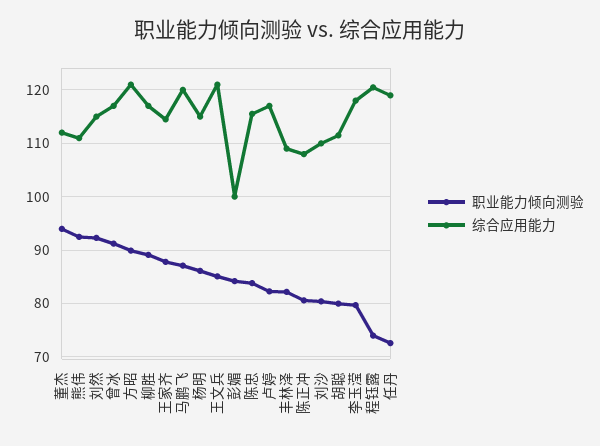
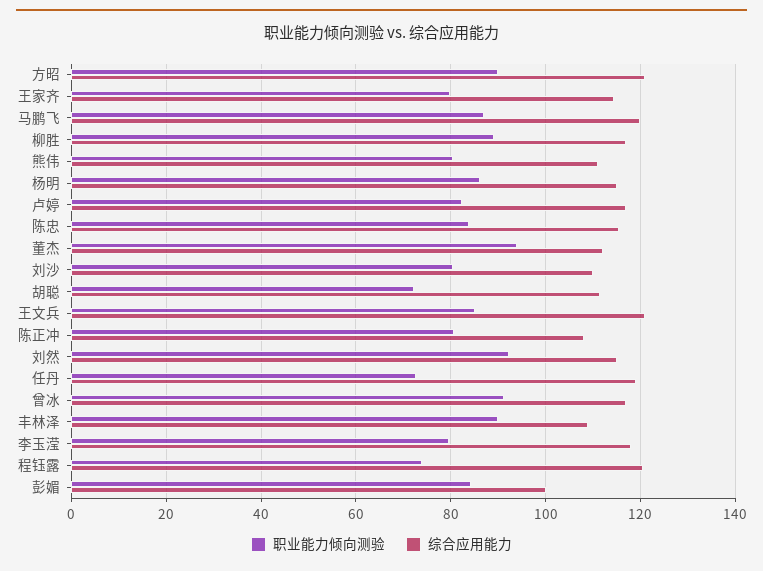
职业能力倾向测验, 熊伟: 92 -> 80
职业能力倾向测验, 王家齐: 88 -> 80
职业能力倾向测验, 丰林泽: 82 -> 90
职业能力倾向测验, 胡聪: 80 -> 72

